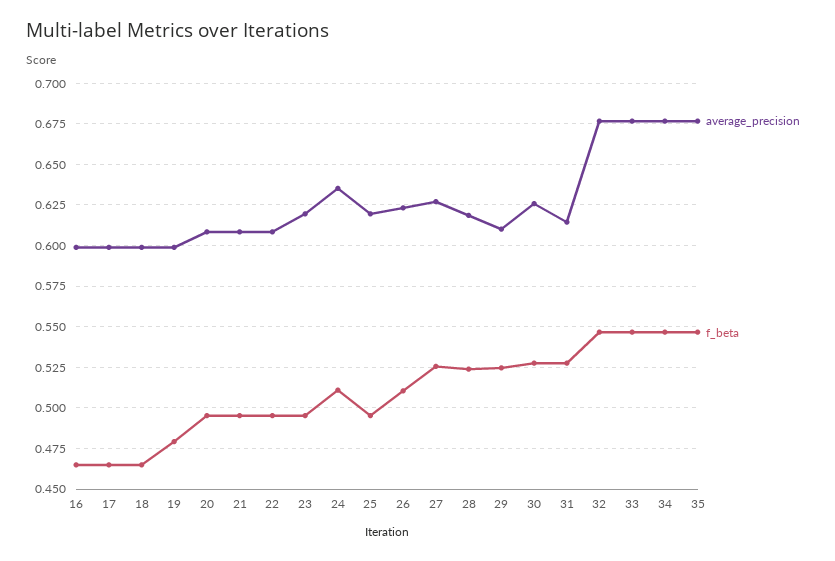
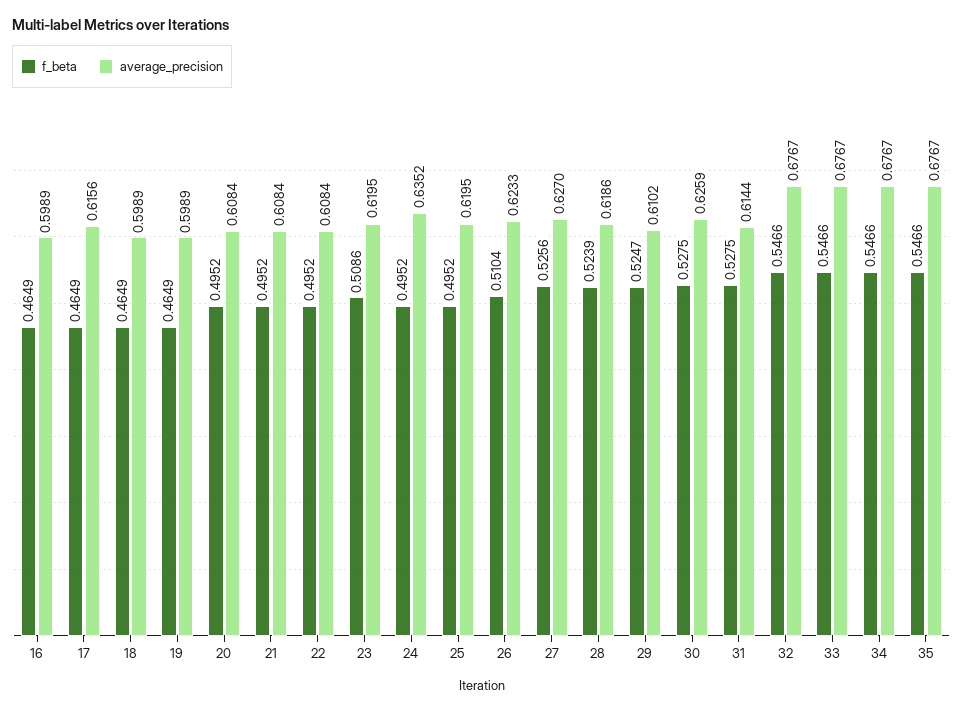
average_precision, 17: 0.6 -> 0.6156
f_beta, 19: 0.48 -> 0.4649
f_beta, 23: 0.495 -> 0.5086
f_beta, 24: 0.51 -> 0.4952

